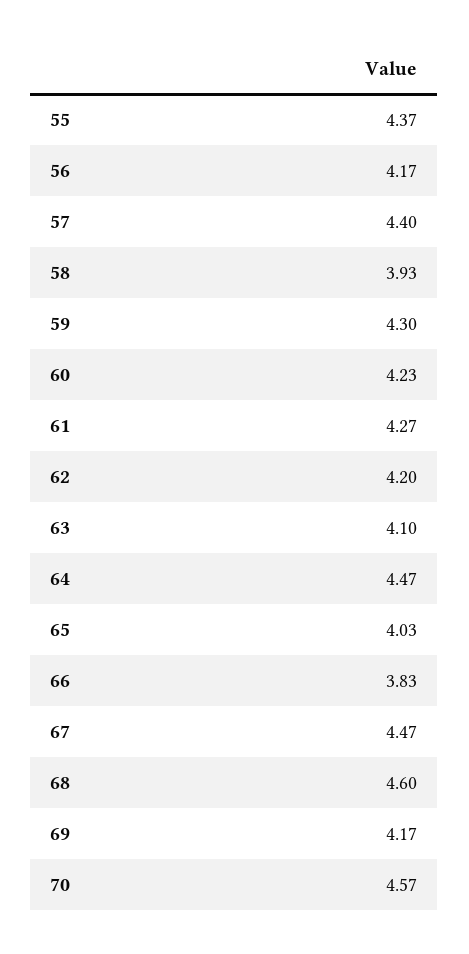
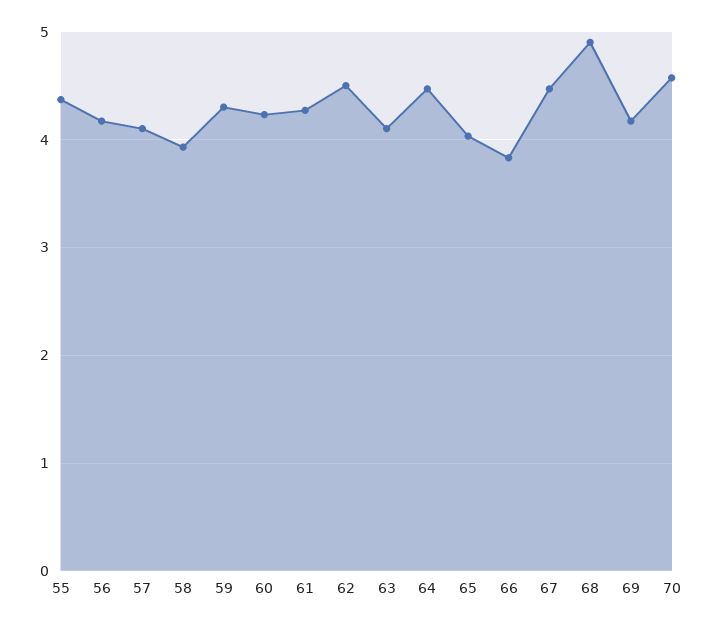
57: 4.4 -> 4.1
62: 4.2 -> 4.5
68: 4.6 -> 4.9

